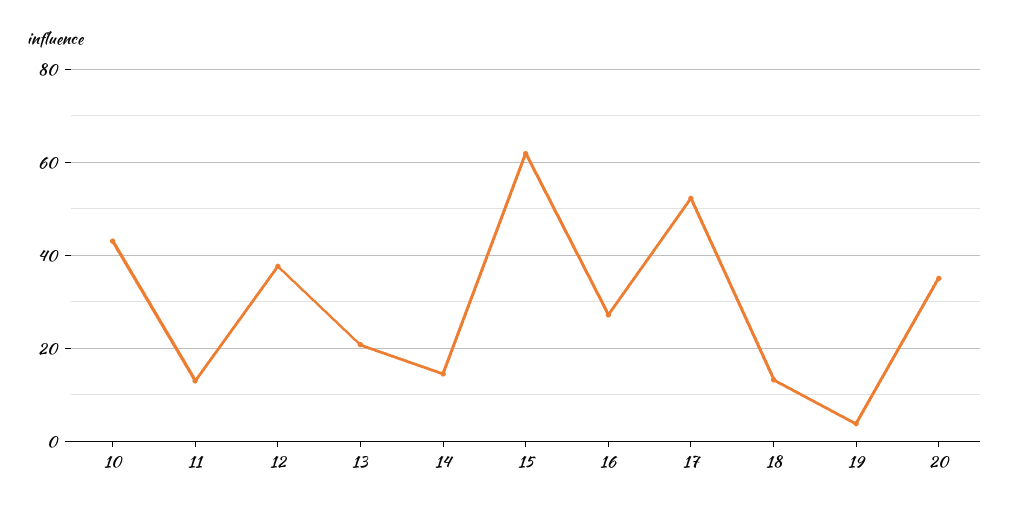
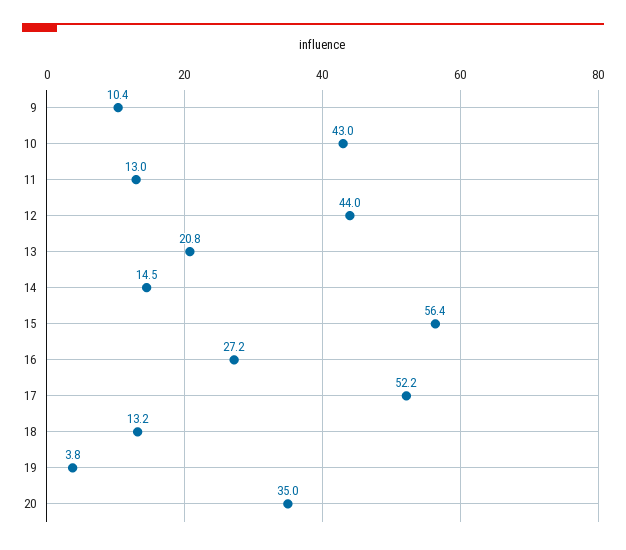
12: 38 -> 44
15: 62 -> 56.4
9: none -> 10.4

